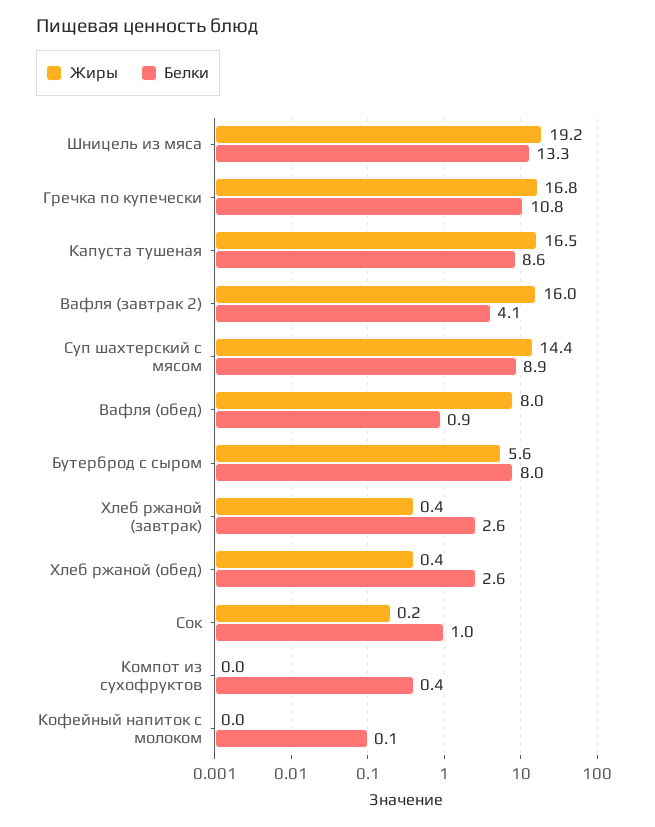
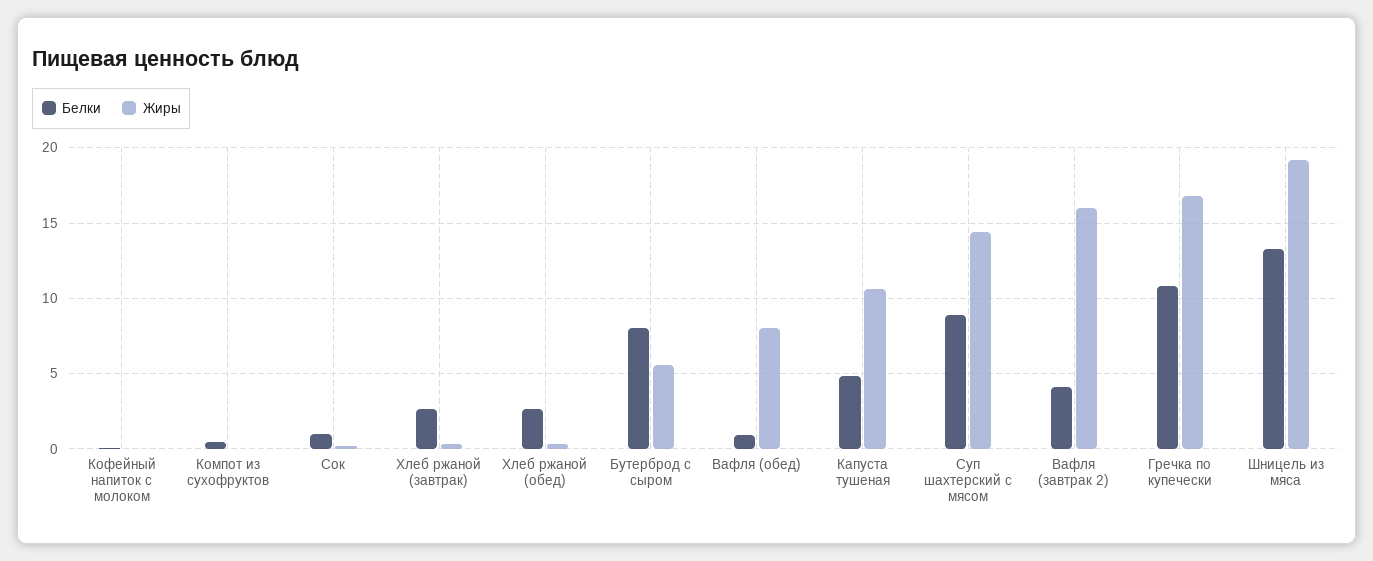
Жиры, Капуста тушеная: 16.5 -> 10.5
Белки, Капуста тушеная: 8.6 -> 5

